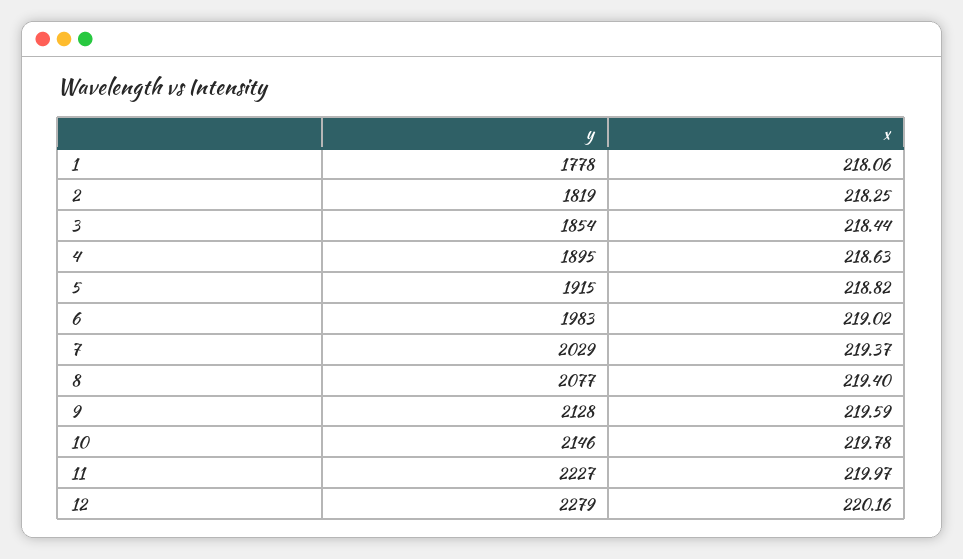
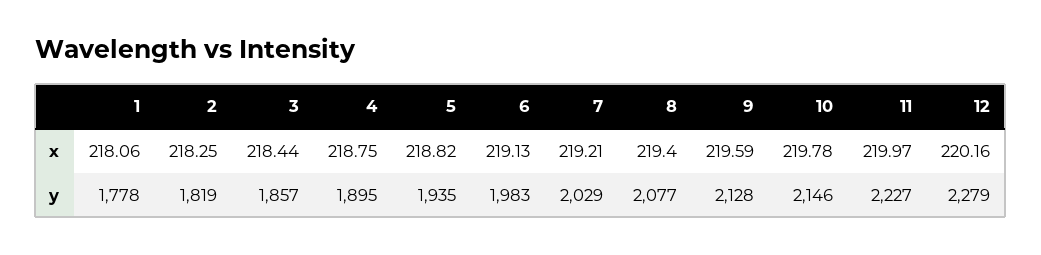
y, 3: 1854 -> 1857
x, 4: 218.63 -> 218.75
y, 5: 1915 -> 1935
x, 6: 219.02 -> 219.13
x, 7: 219.37 -> 219.21

